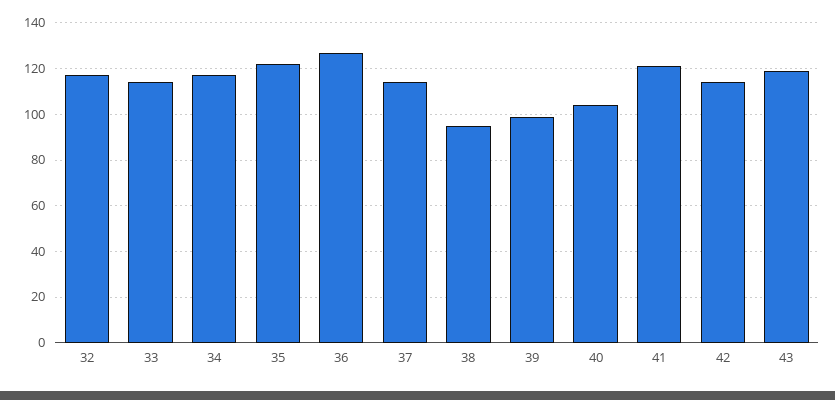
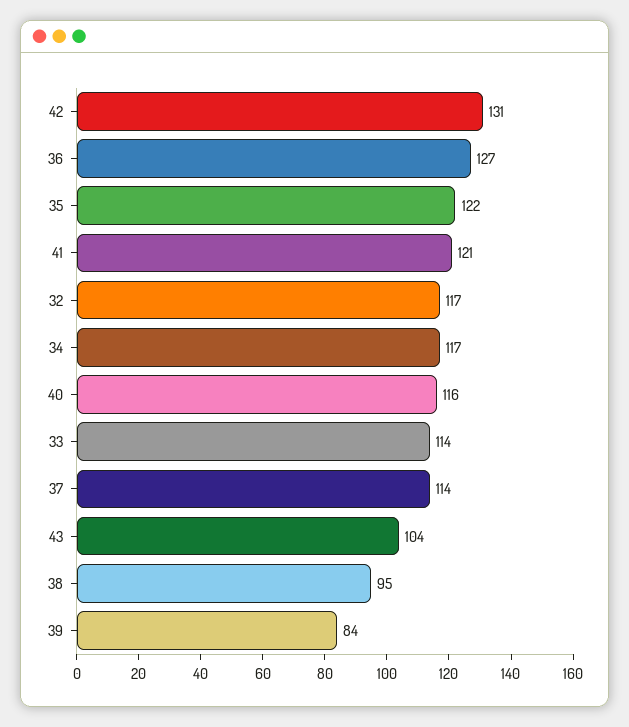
39: 100 -> 84
40: 105 -> 116
42: 115 -> 131
43: 120 -> 104

